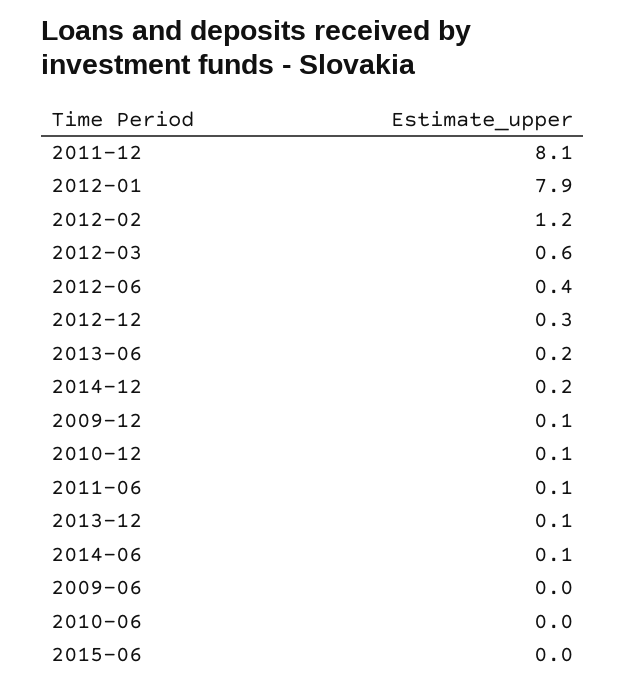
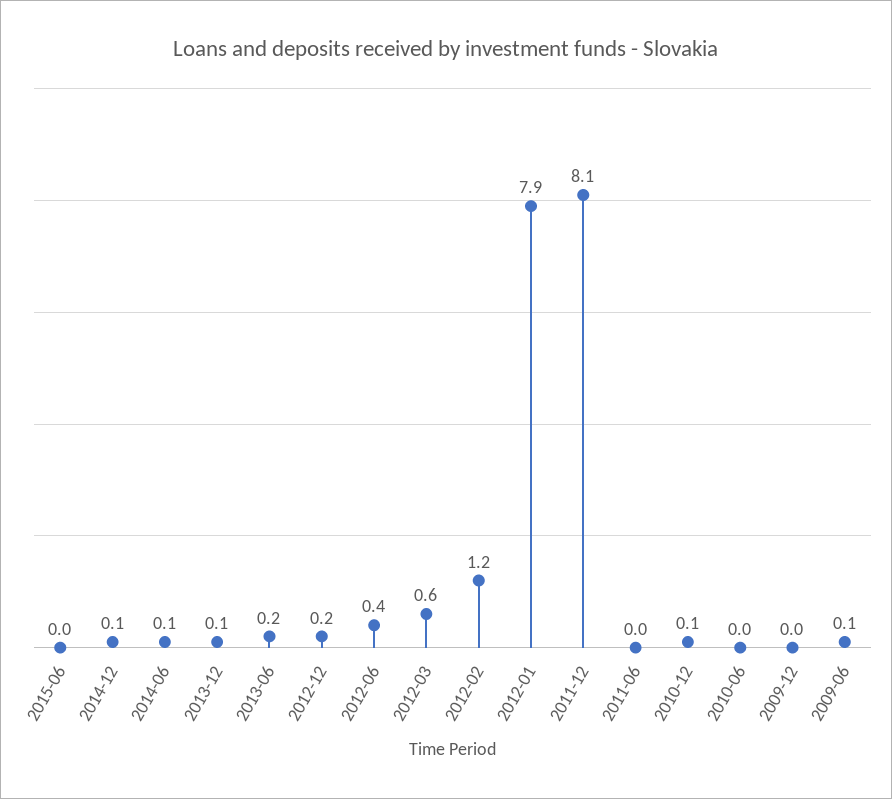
2012-12: 0.3 -> 0.2
2014-12: 0.2 -> 0.1
2009-12: 0.1 -> 0
2011-06: 0.1 -> 0
2009-06: 0 -> 0.1

